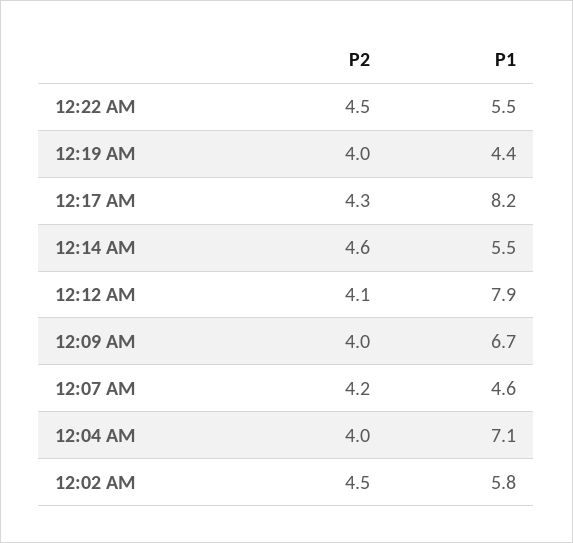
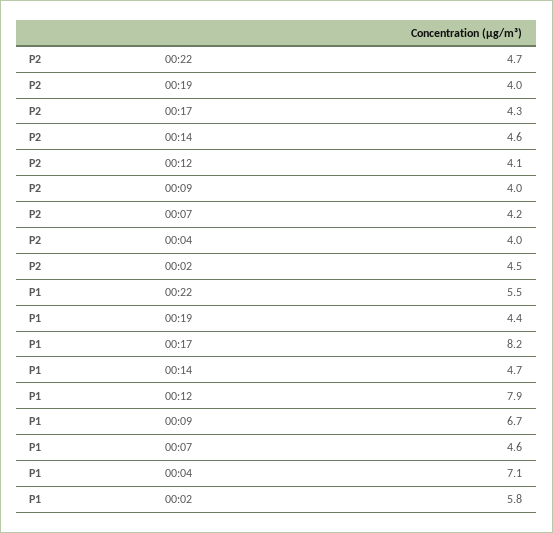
P2, 12:22 AM: 4.5 -> 4.7
P1, 12:14 AM: 5.5 -> 4.7

